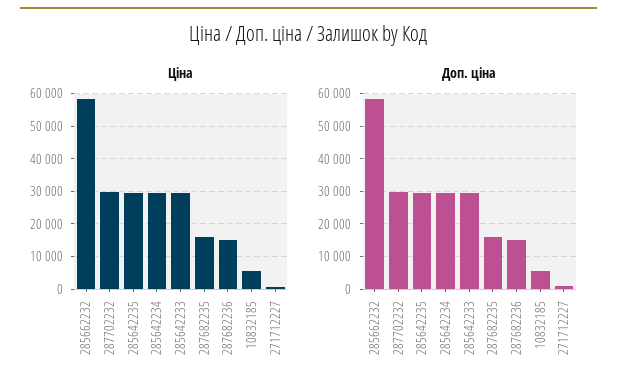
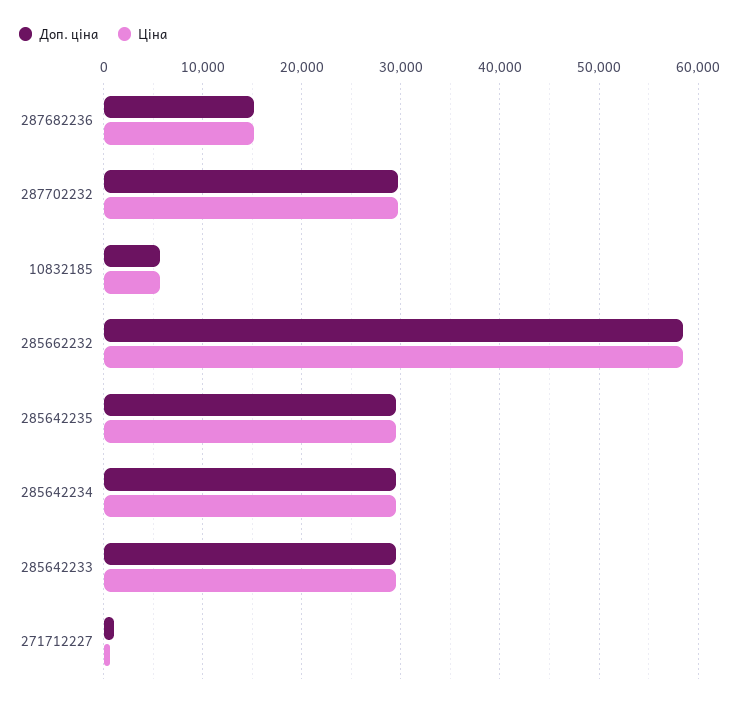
Ціна, 287682235: 16000 -> none
Доп. ціна, 287682235: 16000 -> none

